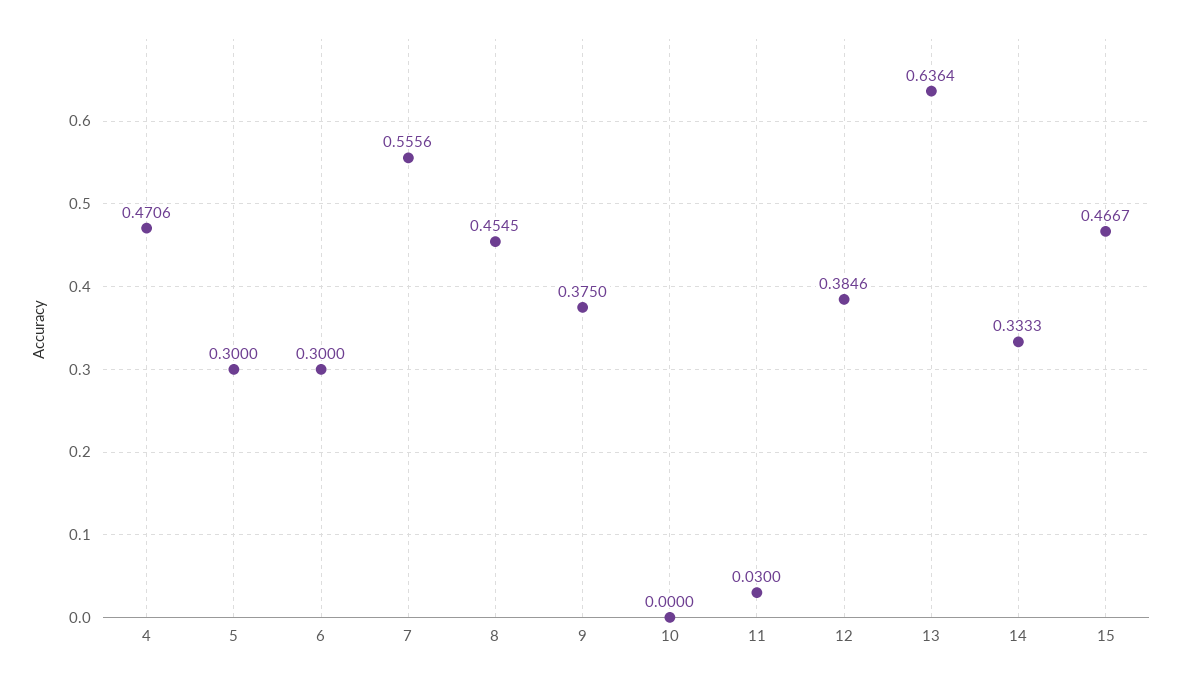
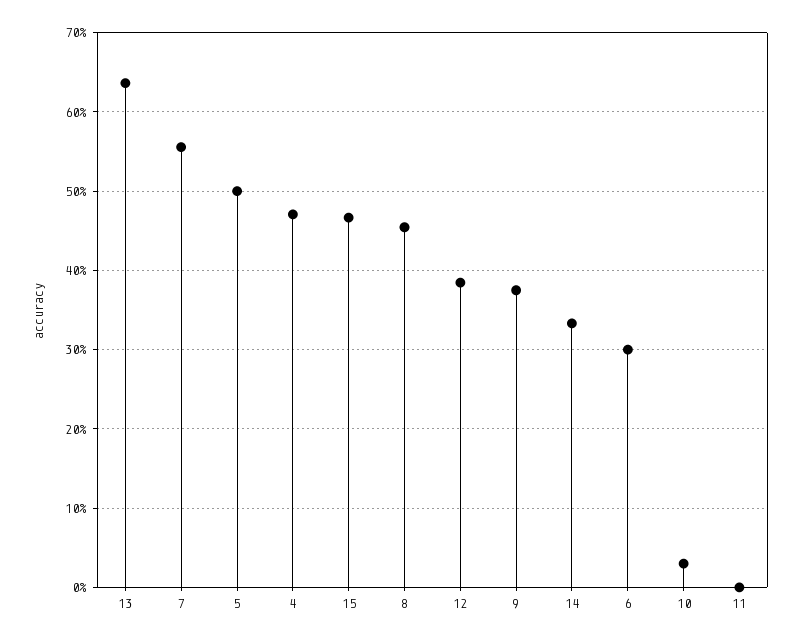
5: 0.3 -> 0.5
10: 0 -> 0.03
11: 0.03 -> 0

